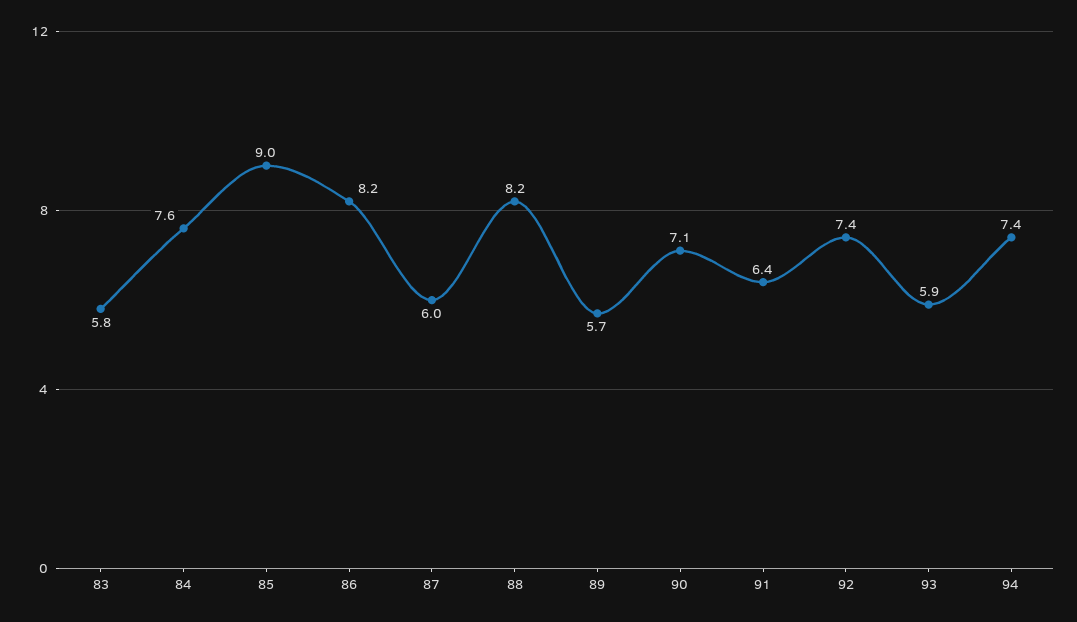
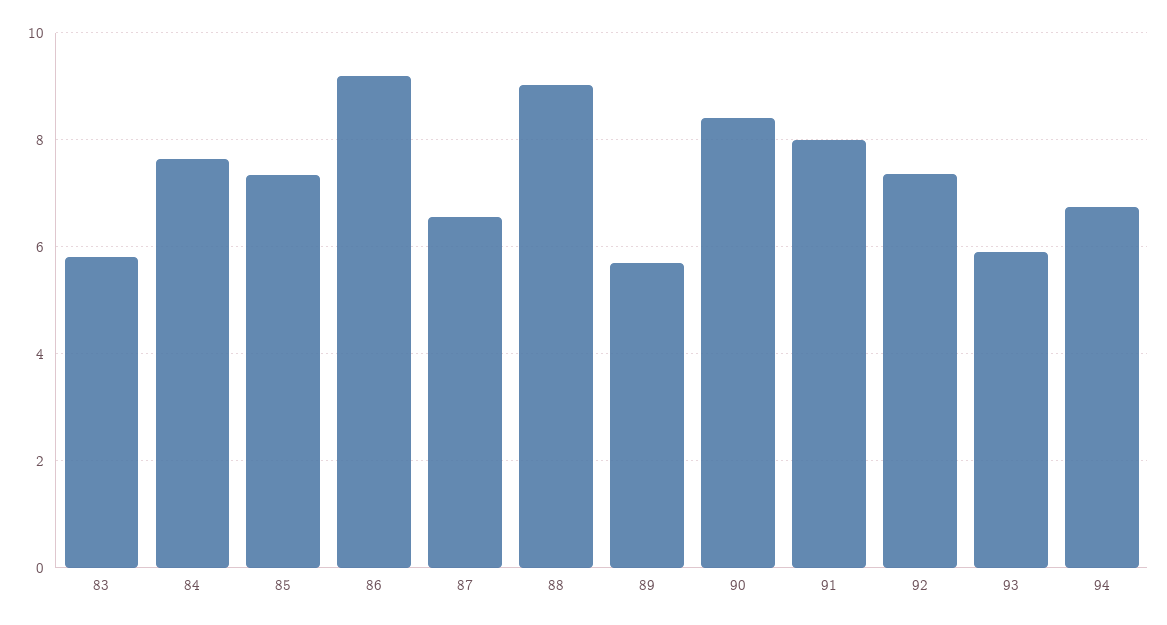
85: 9 -> 7.4
86: 8.2 -> 9.2
87: 6 -> 6.6
88: 8.2 -> 9
90: 7.1 -> 8.4
91: 6.4 -> 8
94: 7.4 -> 6.8

